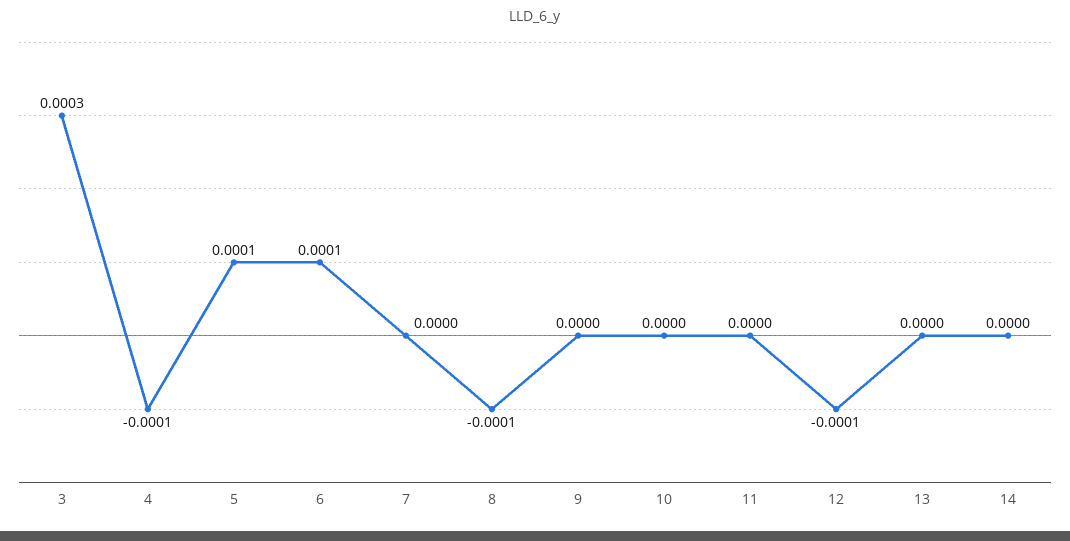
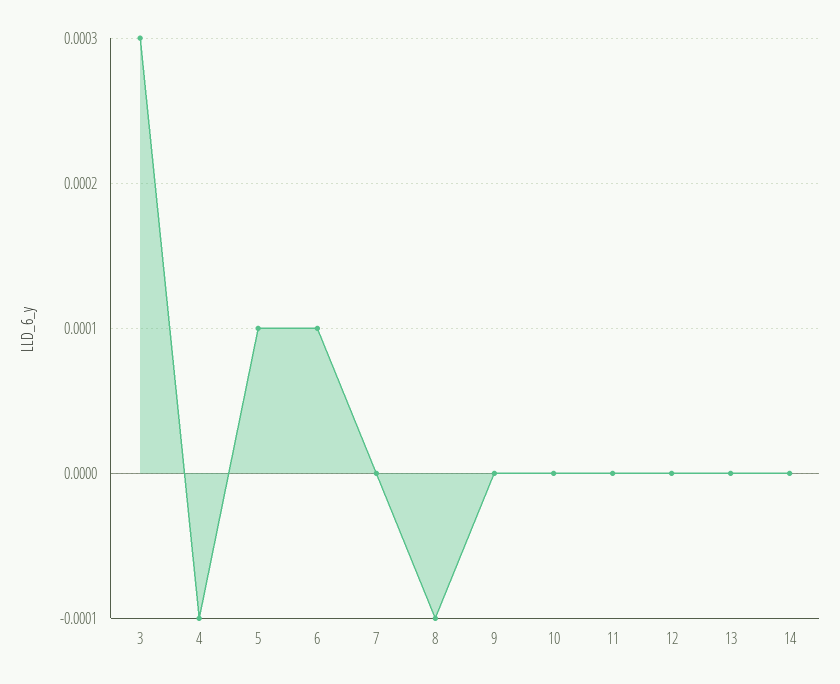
12: -0.0001 -> 0

